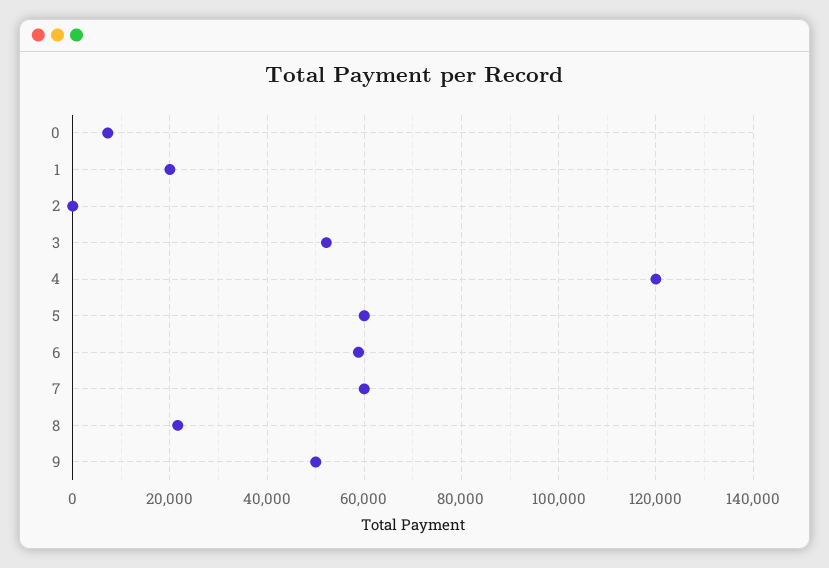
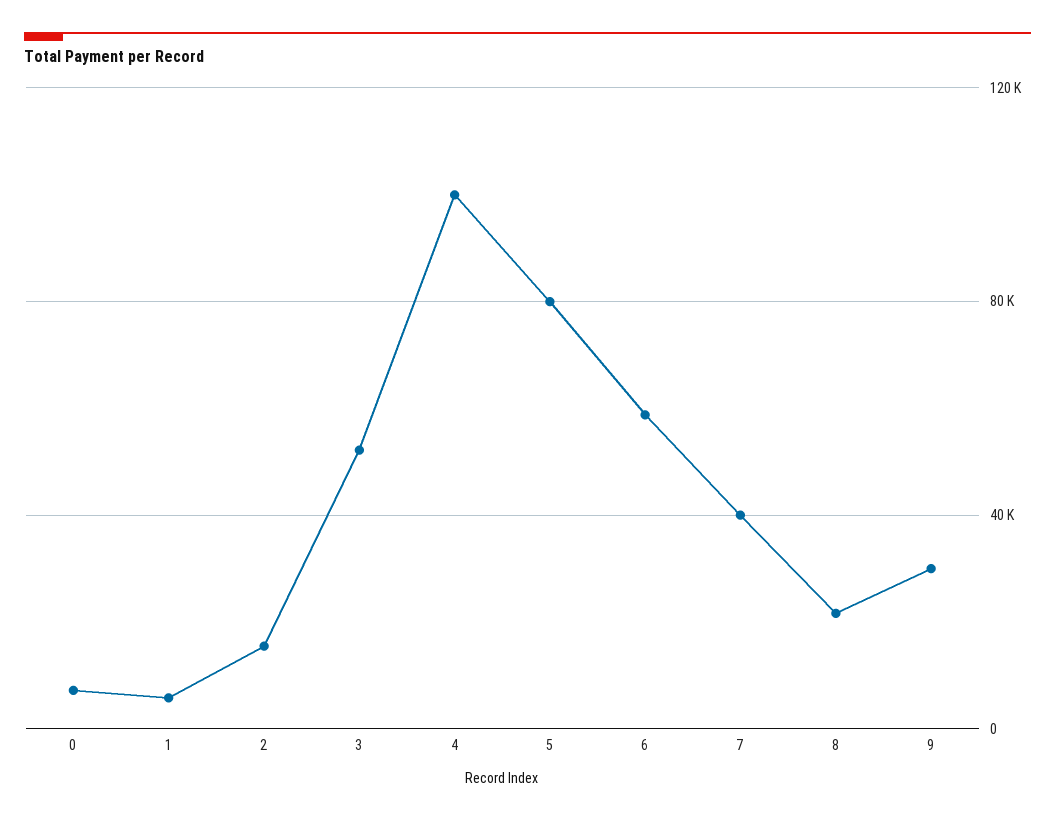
1: 20000 -> 5000
2: 0 -> 15000
4: 120000 -> 100000
5: 60000 -> 80000
7: 60000 -> 40000
9: 50000 -> 30000

